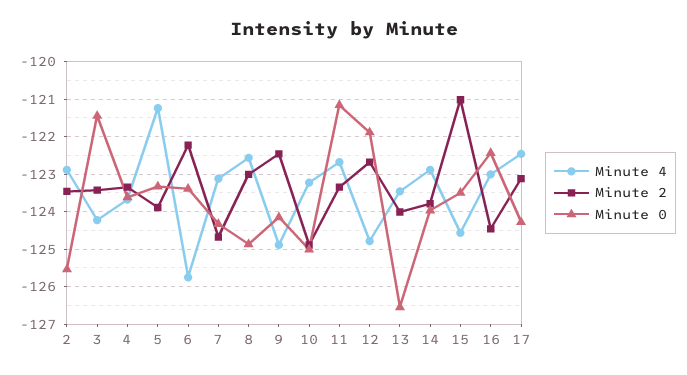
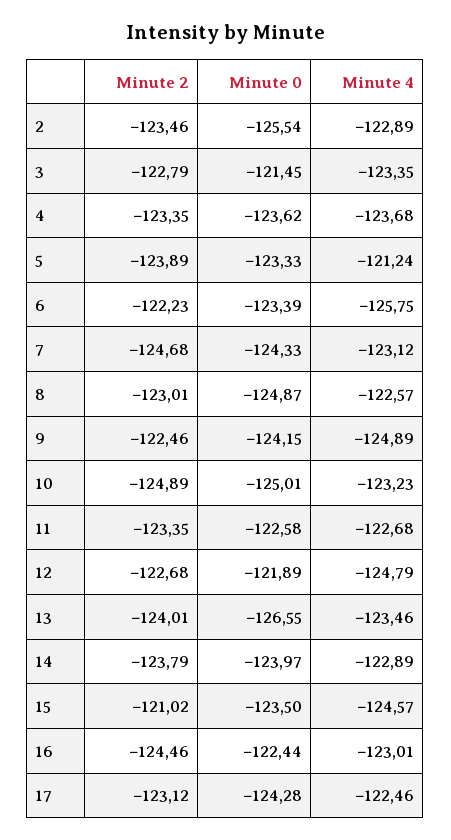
Minute 4, 3: -124.2 -> -123.35
Minute 2, 3: -123.4 -> -122.79
Minute 0, 11: -121.2 -> -122.58

